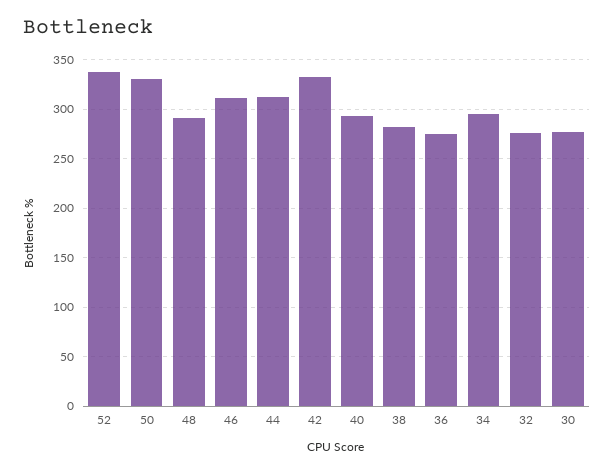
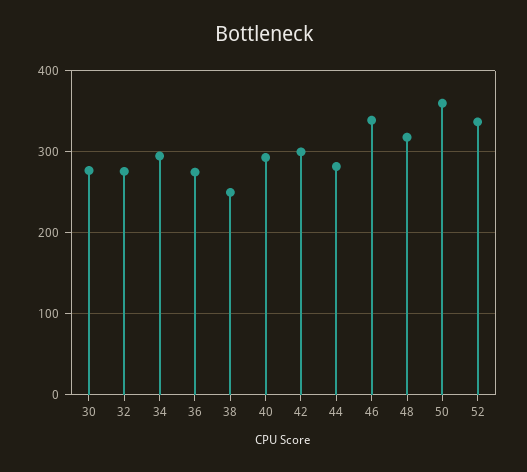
50: 330 -> 360
48: 290 -> 320
46: 310 -> 340
44: 310 -> 280
42: 330 -> 300
38: 280 -> 250

